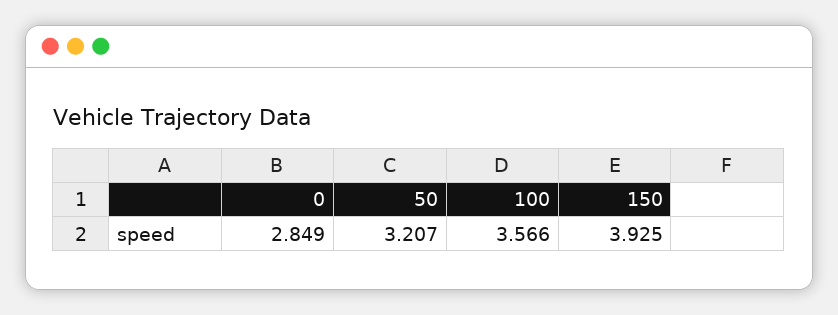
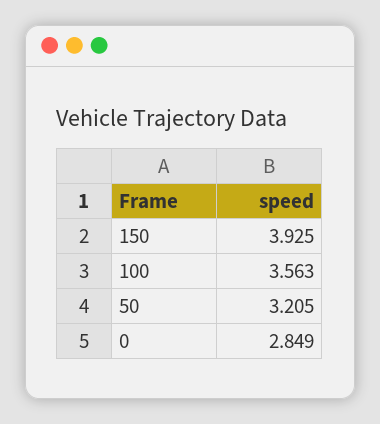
50: 3.207 -> 3.205
100: 3.566 -> 3.563

